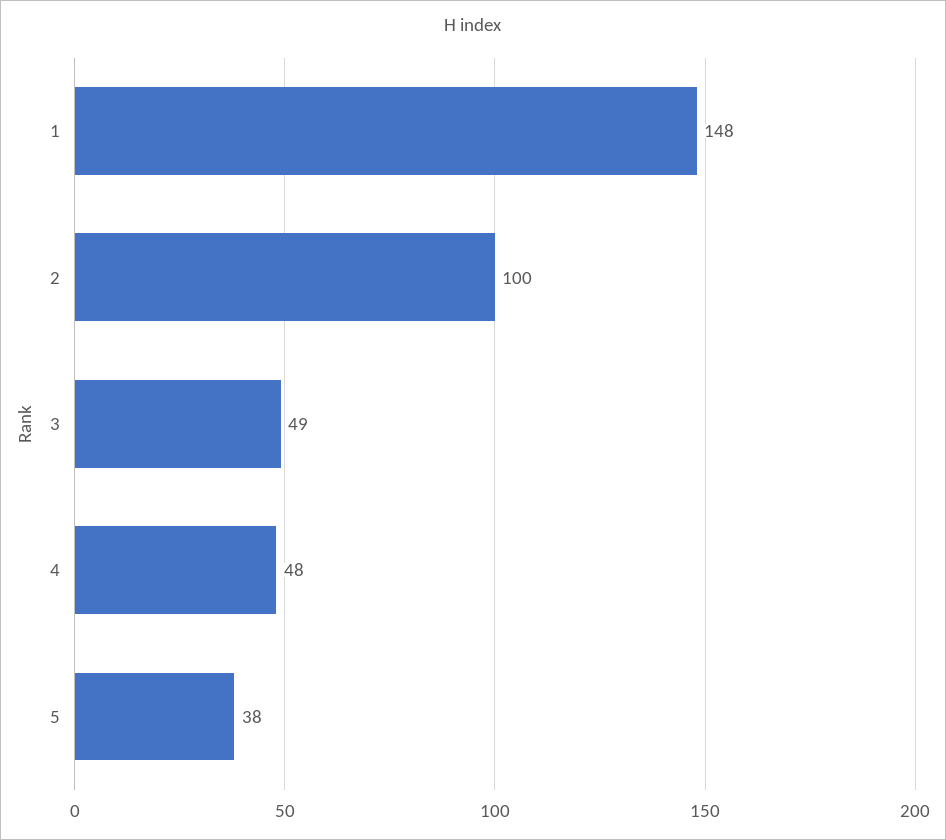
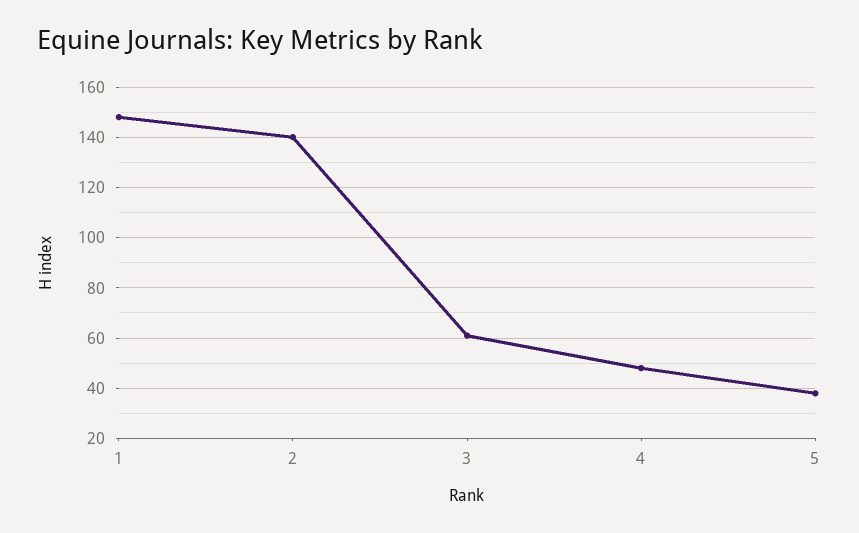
2: 100 -> 140
3: 49 -> 60

